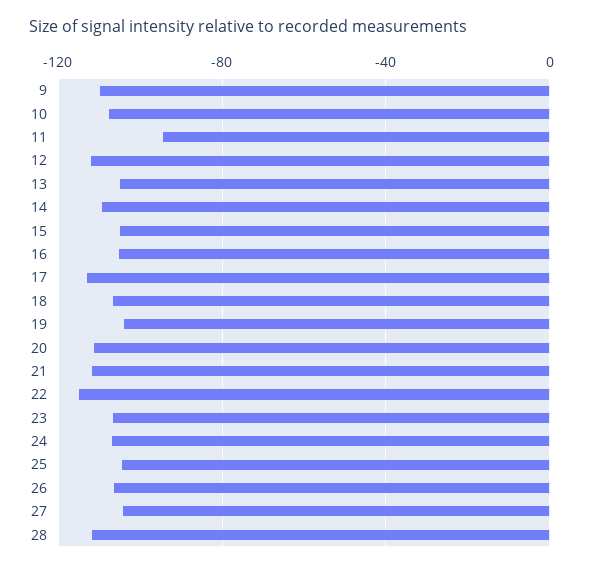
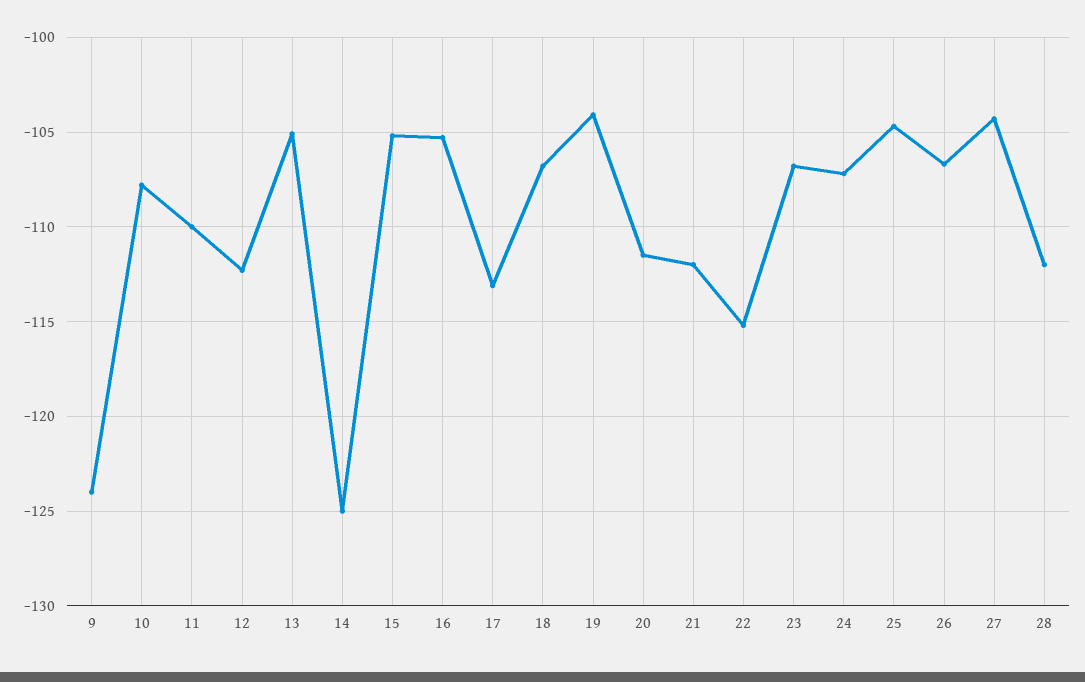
9: -110 -> -124
11: -95 -> -110
14: -110 -> -125

